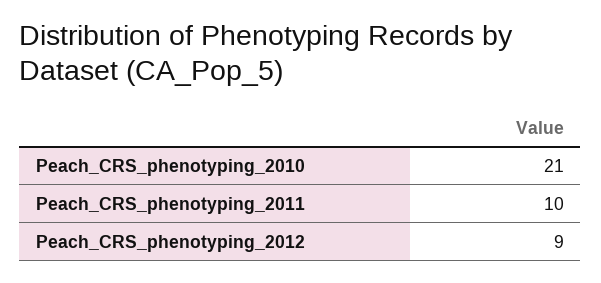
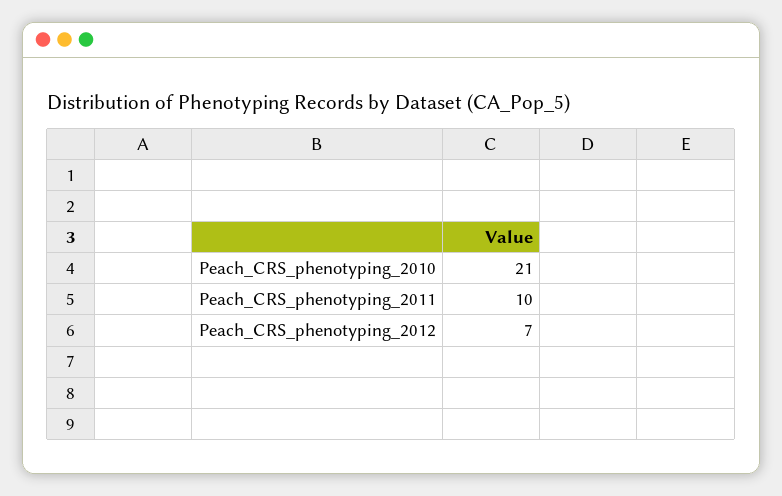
Peach_CRS_phenotyping_2012: 9 -> 7

